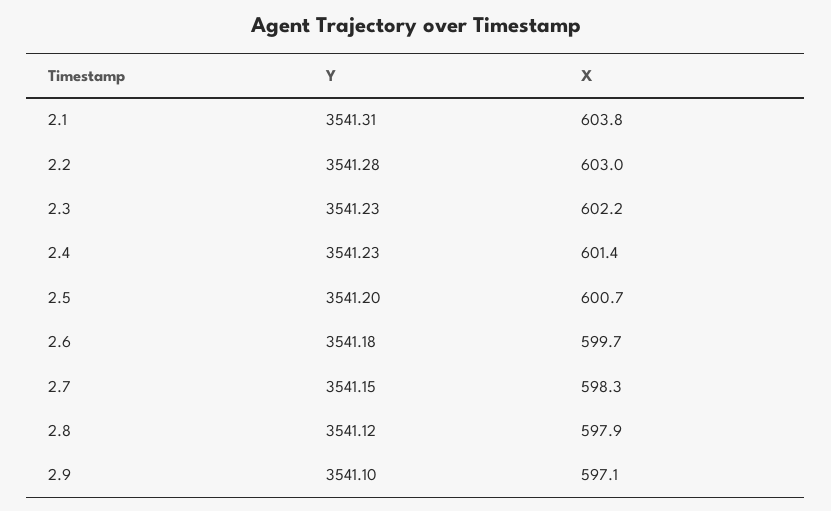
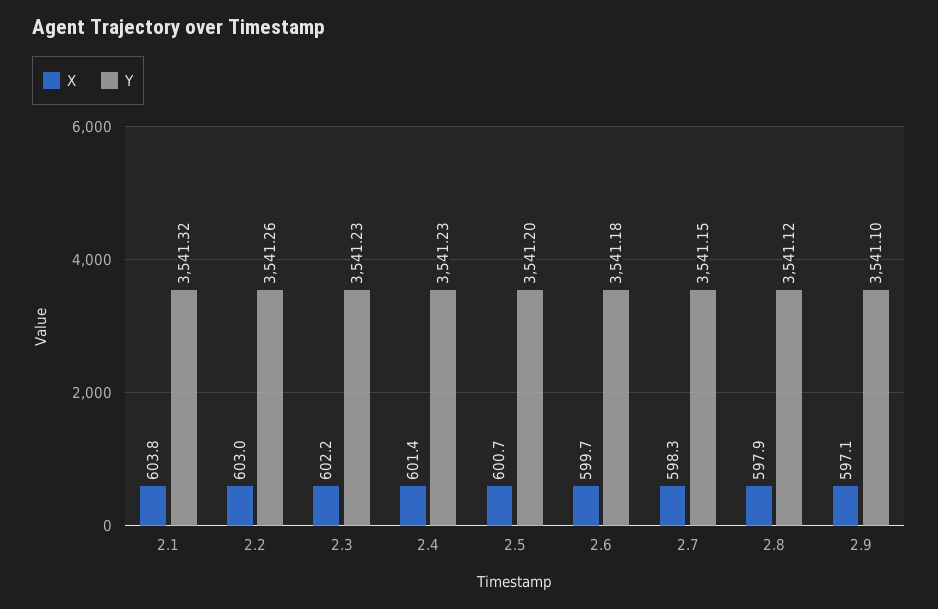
Y, 2.1: 3541.31 -> 3541.32
Y, 2.2: 3541.28 -> 3541.26

